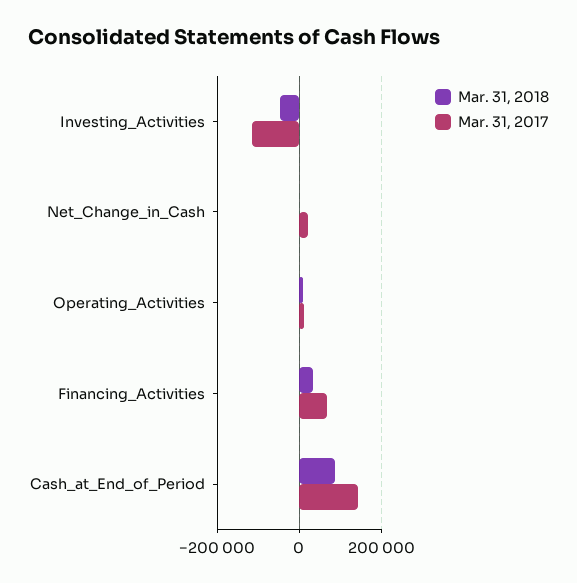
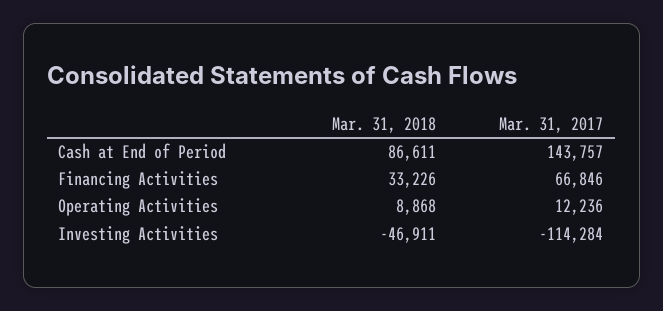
Mar. 31, 2018, Net_Change_in_Cash: 0 -> none
Mar. 31, 2017, Net_Change_in_Cash: 20000 -> none

